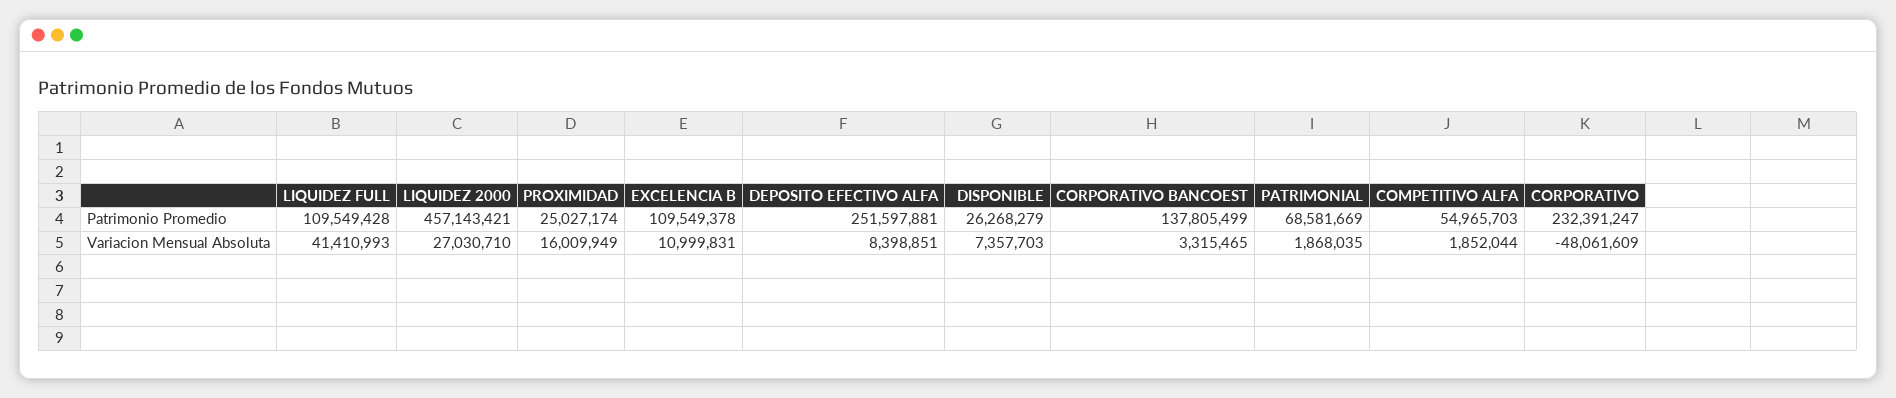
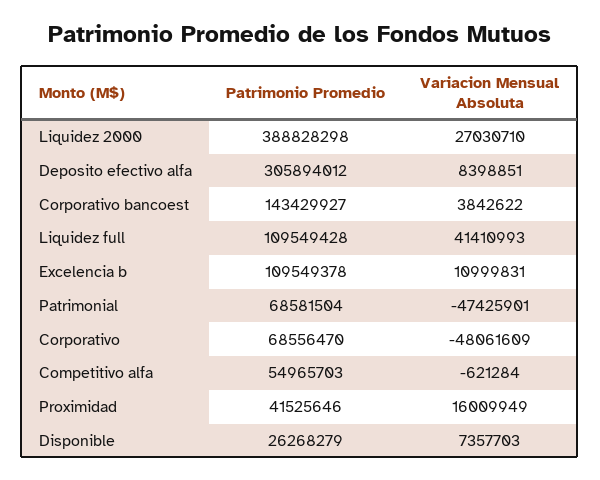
LIQUIDEZ 2000, Patrimonio Promedio: 457143421 -> 388828298
PROXIMIDAD, Patrimonio Promedio: 25027174 -> 41525646
DEPOSITO EFECTIVO ALFA, Patrimonio Promedio: 251597881 -> 305894012
CORPORATIVO BANCOEST, Patrimonio Promedio: 137805499 -> 143429927
PATRIMONIAL, Patrimonio Promedio: 68581669 -> 68581504
CORPORATIVO, Patrimonio Promedio: 232391247 -> 68556470
CORPORATIVO BANCOEST, Variacion Mensual Absoluta: 3315465 -> 3842622
PATRIMONIAL, Variacion Mensual Absoluta: 1868035 -> -47425901
COMPETITIVO ALFA, Variacion Mensual Absoluta: 1852044 -> -621284

